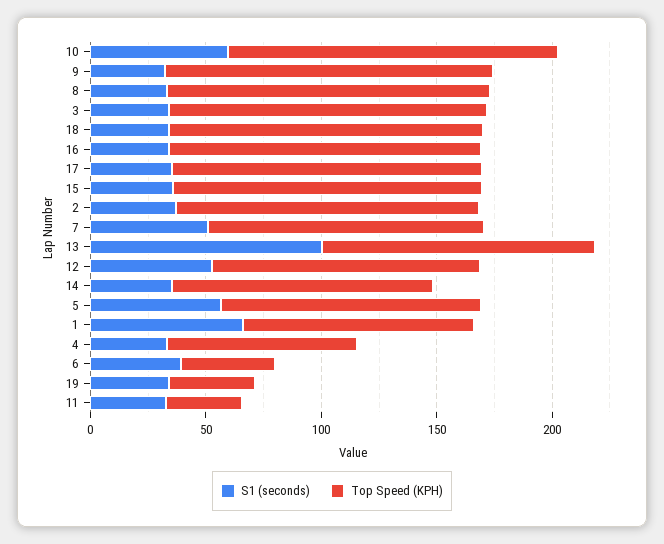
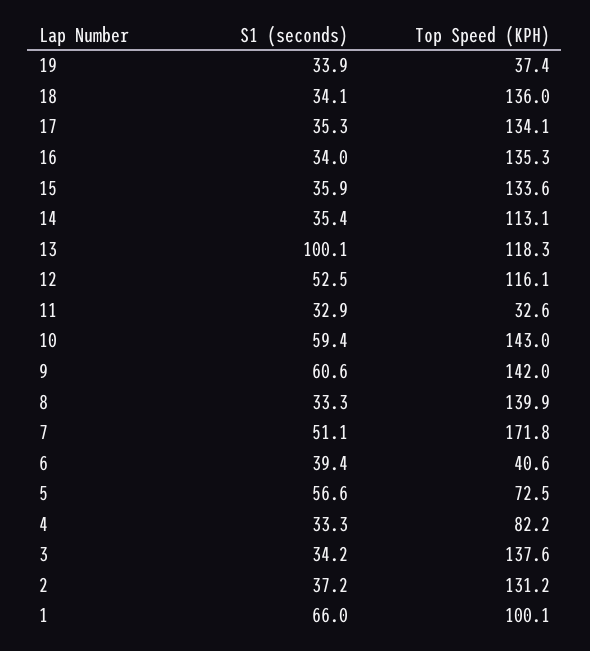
S1 (seconds), 9: 30 -> 60.6
Top Speed (KPH), 7: 120 -> 171.8
Top Speed (KPH), 5: 110 -> 72.5

